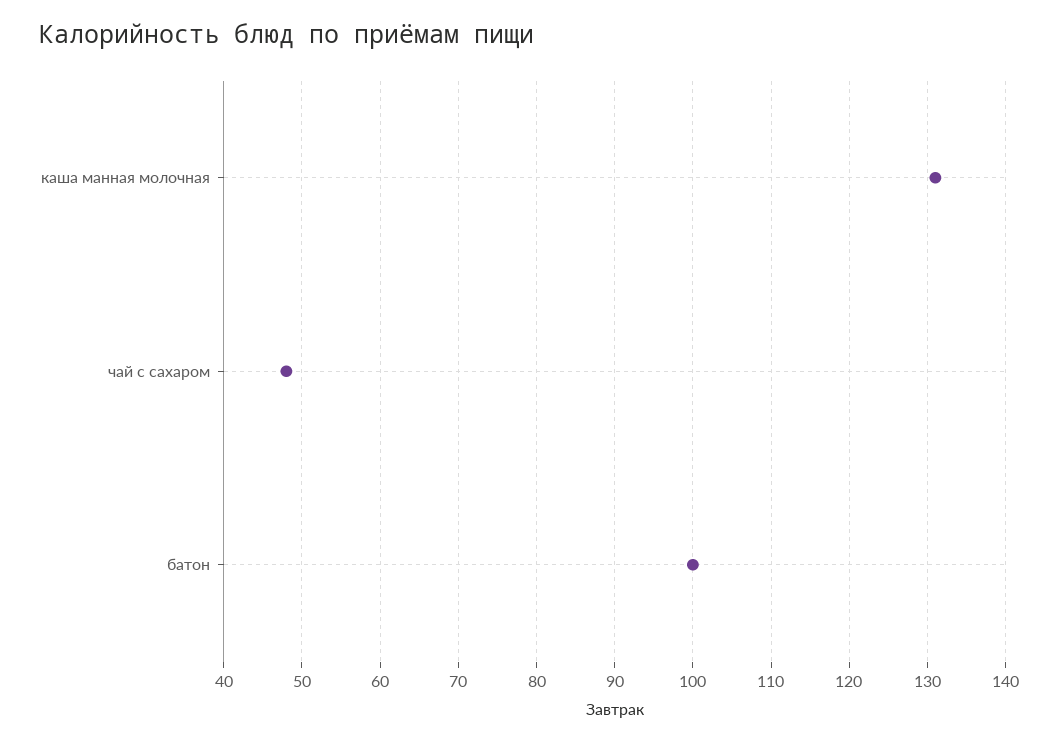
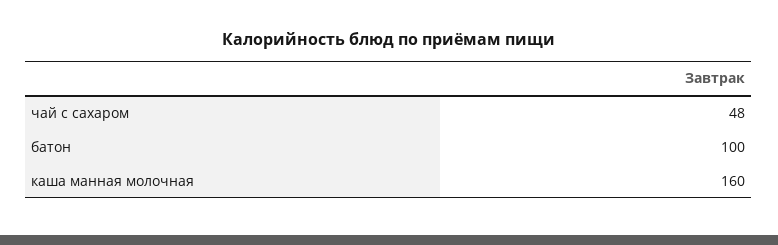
каша манная молочная: 131 -> 160

